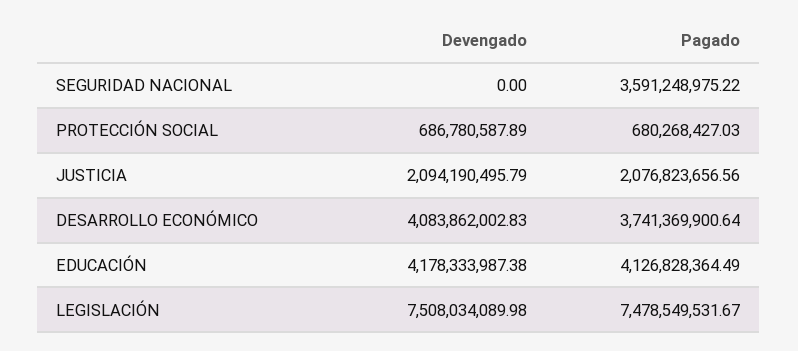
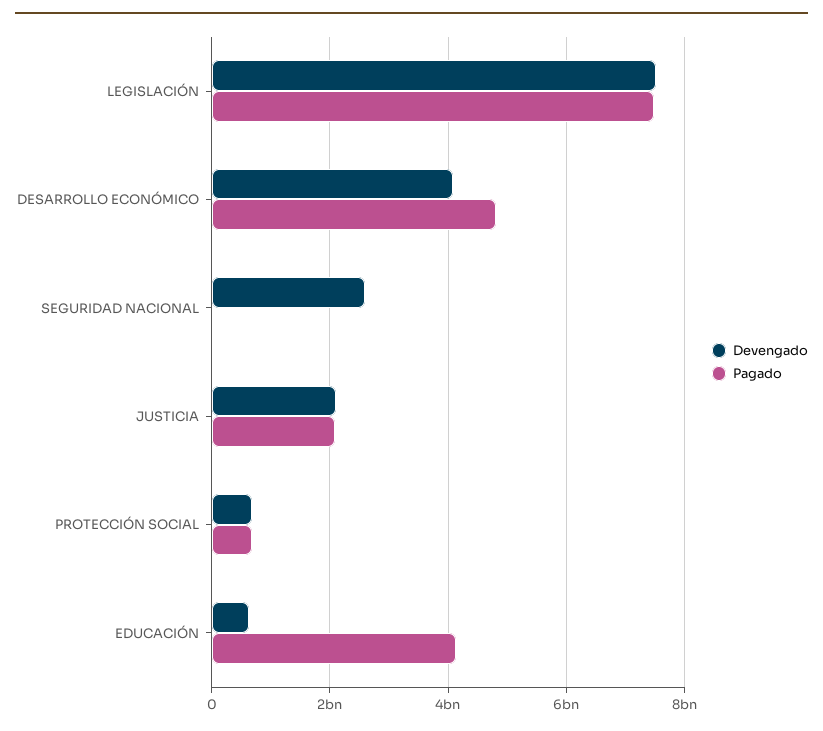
Devengado, SEGURIDAD NACIONAL: 0 -> 2600000000
Pagado, SEGURIDAD NACIONAL: 3591248975.22 -> 0
Pagado, DESARROLLO ECONÓMICO: 3741369900.64 -> 4800000000
Devengado, EDUCACIÓN: 4178333987.38 -> 600000000

